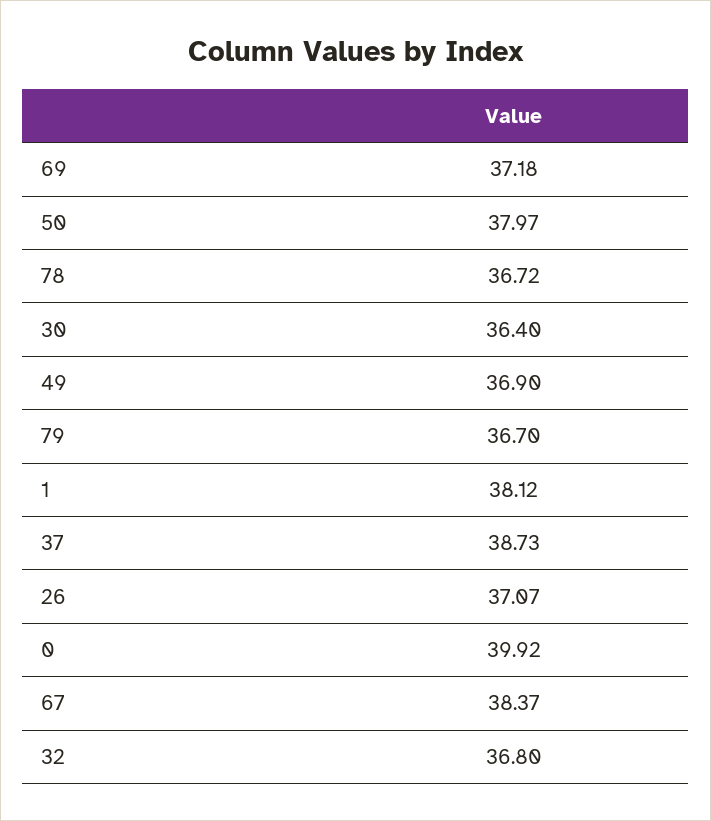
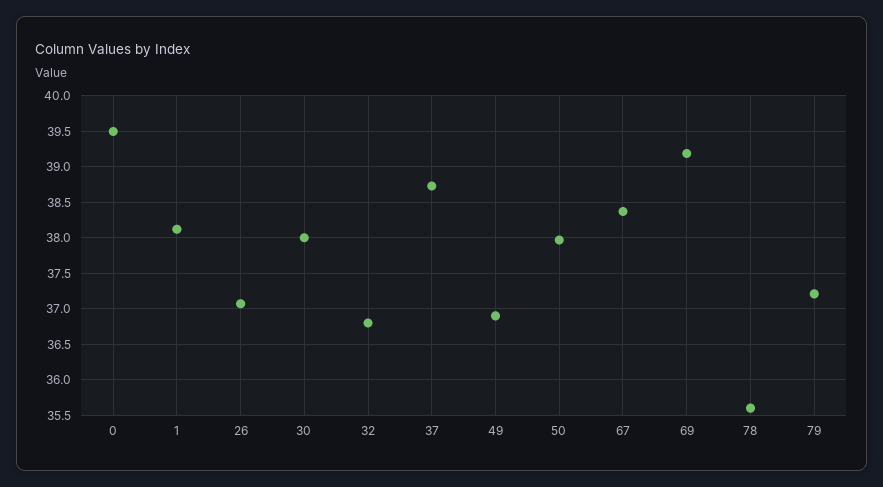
69: 37.18 -> 39.2
78: 36.72 -> 35.6
30: 36.4 -> 38
79: 36.7 -> 37.2
0: 39.92 -> 39.5

